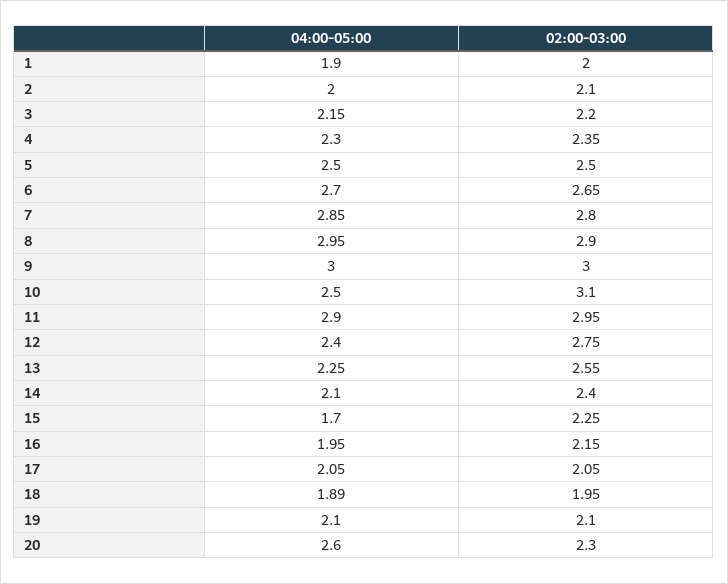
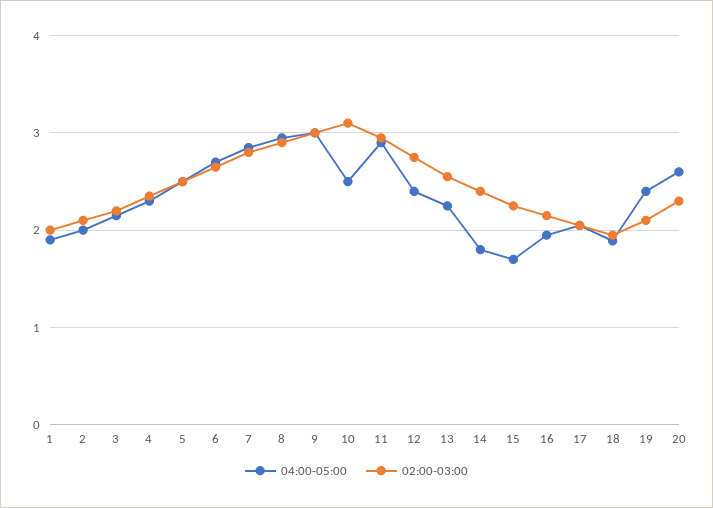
04:00-05:00, 14: 2.1 -> 1.8
04:00-05:00, 19: 2.1 -> 2.4

